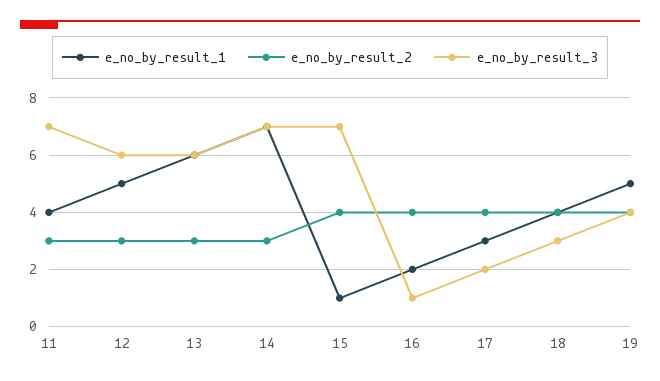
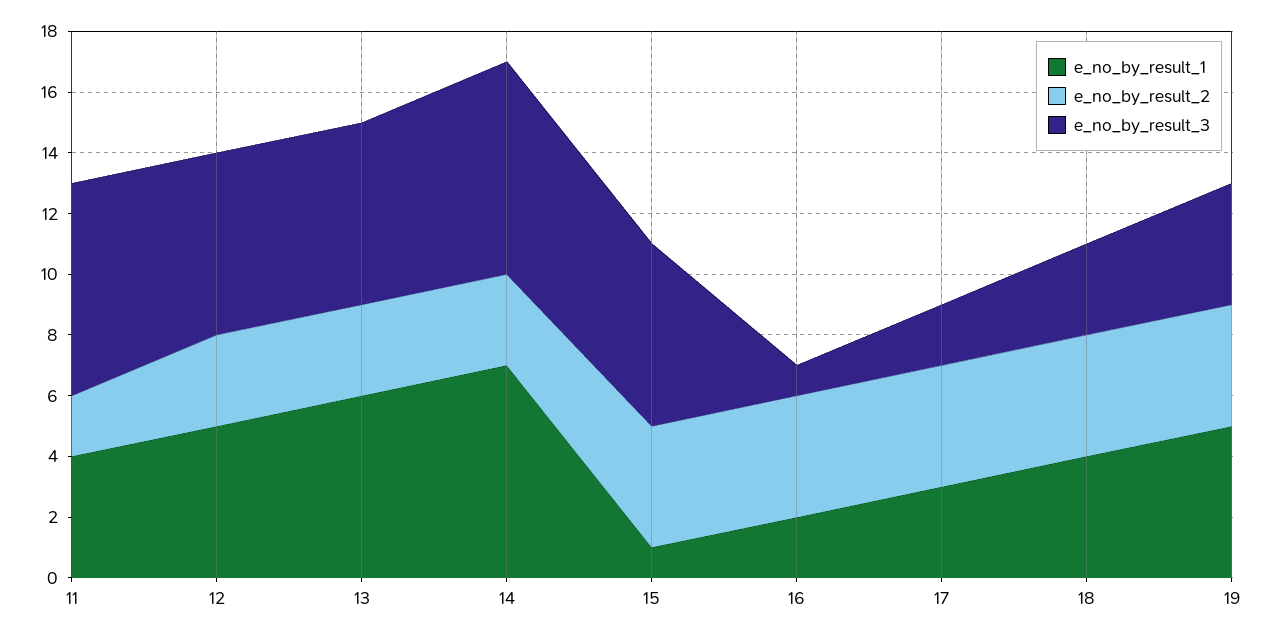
e_no_by_result_2, 11: 3 -> 2
e_no_by_result_3, 15: 7 -> 6

